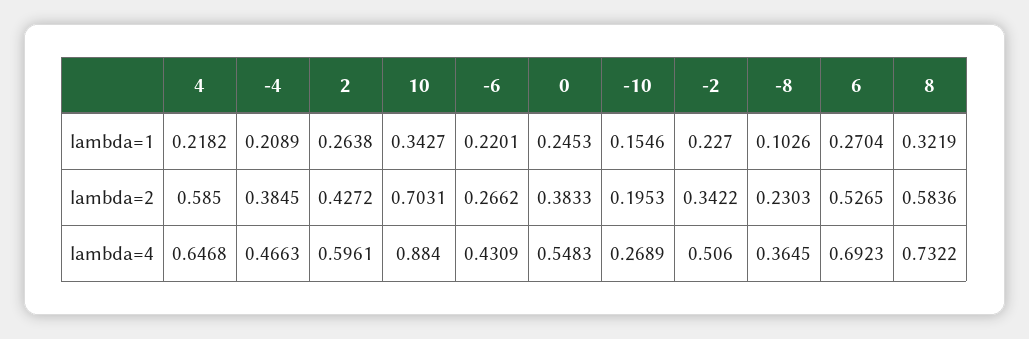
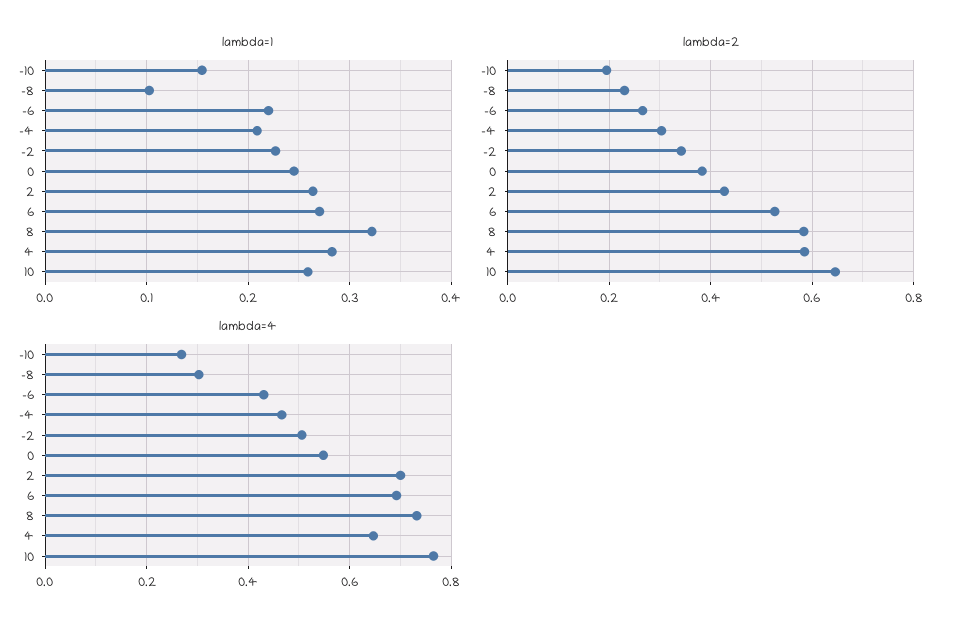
lambda=1, 4: 0.2182 -> 0.28
lambda=1, 10: 0.3427 -> 0.26
lambda=2, -4: 0.3845 -> 0.3
lambda=2, 10: 0.7031 -> 0.64
lambda=4, 2: 0.5961 -> 0.7
lambda=4, 10: 0.884 -> 0.76
lambda=4, -8: 0.3645 -> 0.3

